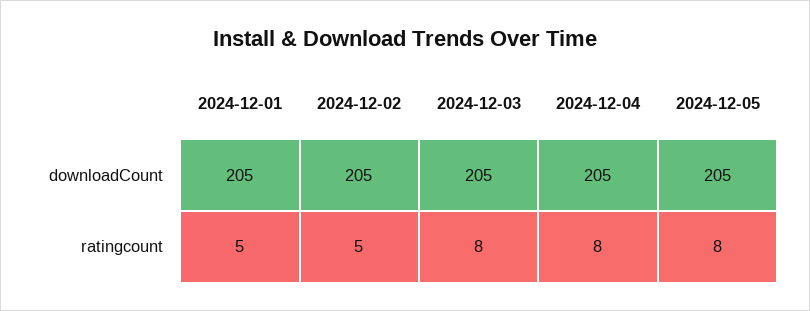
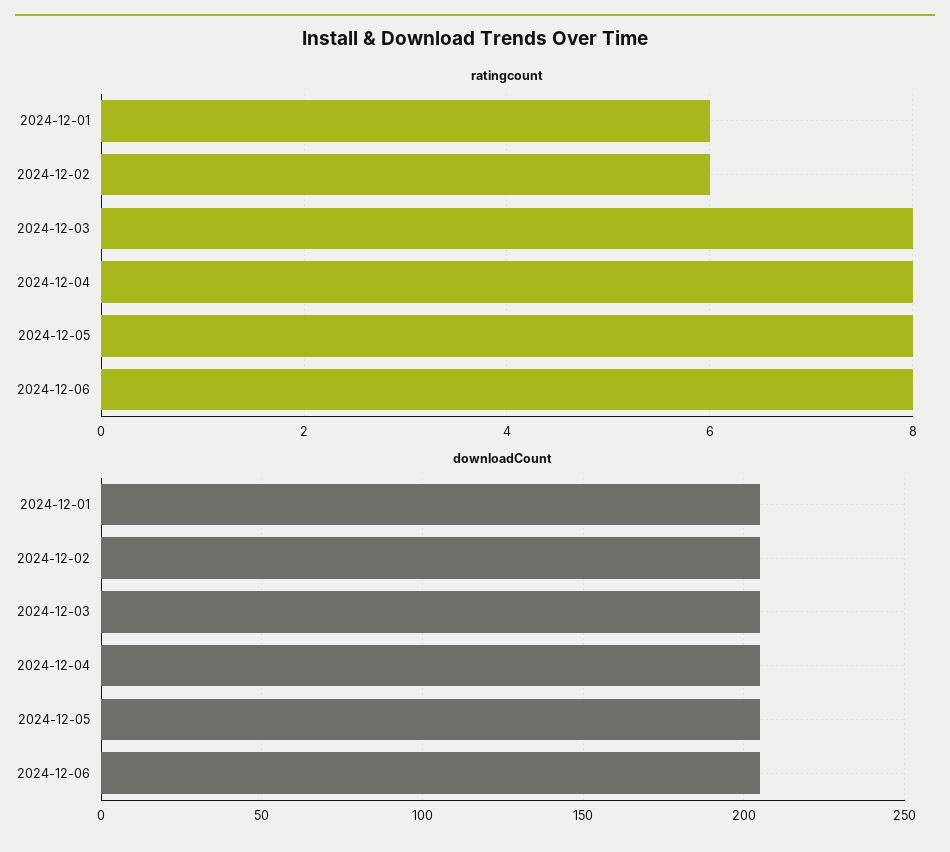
ratingcount, 2024-12-01: 5 -> 6
ratingcount, 2024-12-02: 5 -> 6
ratingcount, 2024-12-06: none -> 8
downloadCount, 2024-12-06: none -> 205

